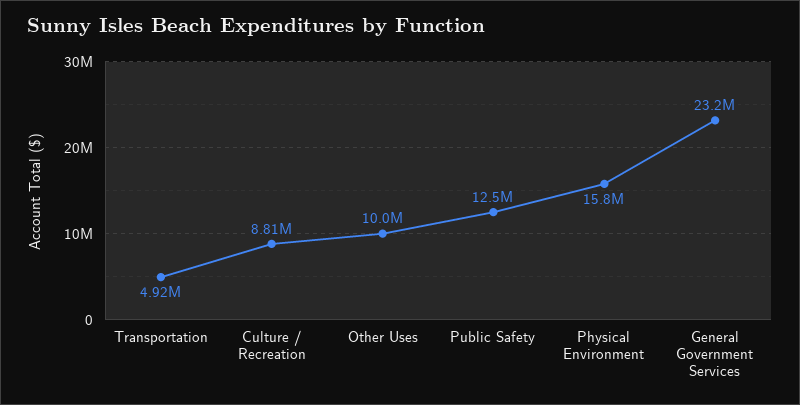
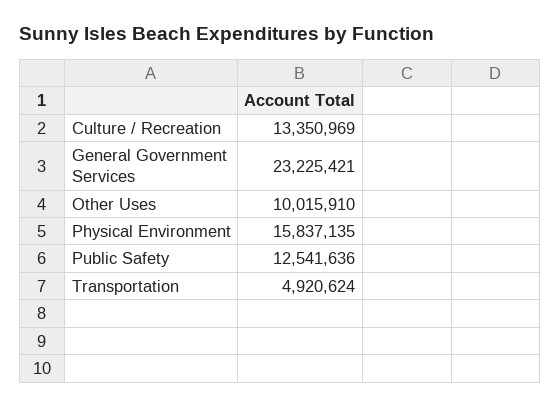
Culture / Recreation: 8810000 -> 13350969

